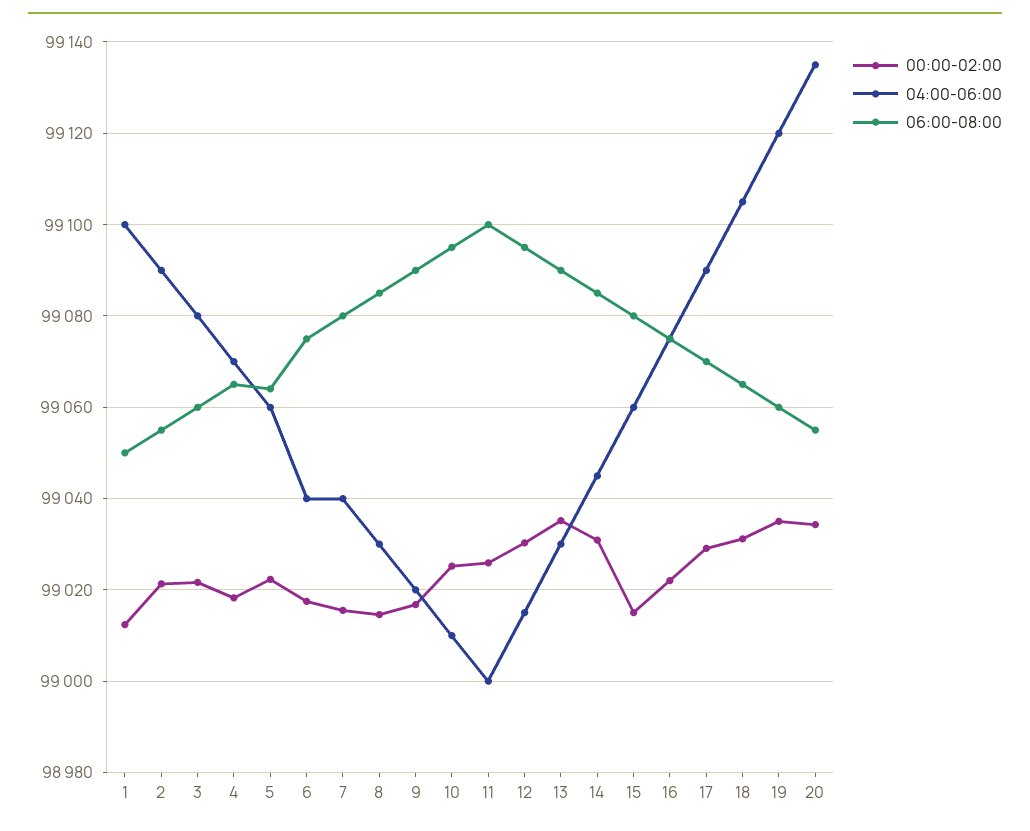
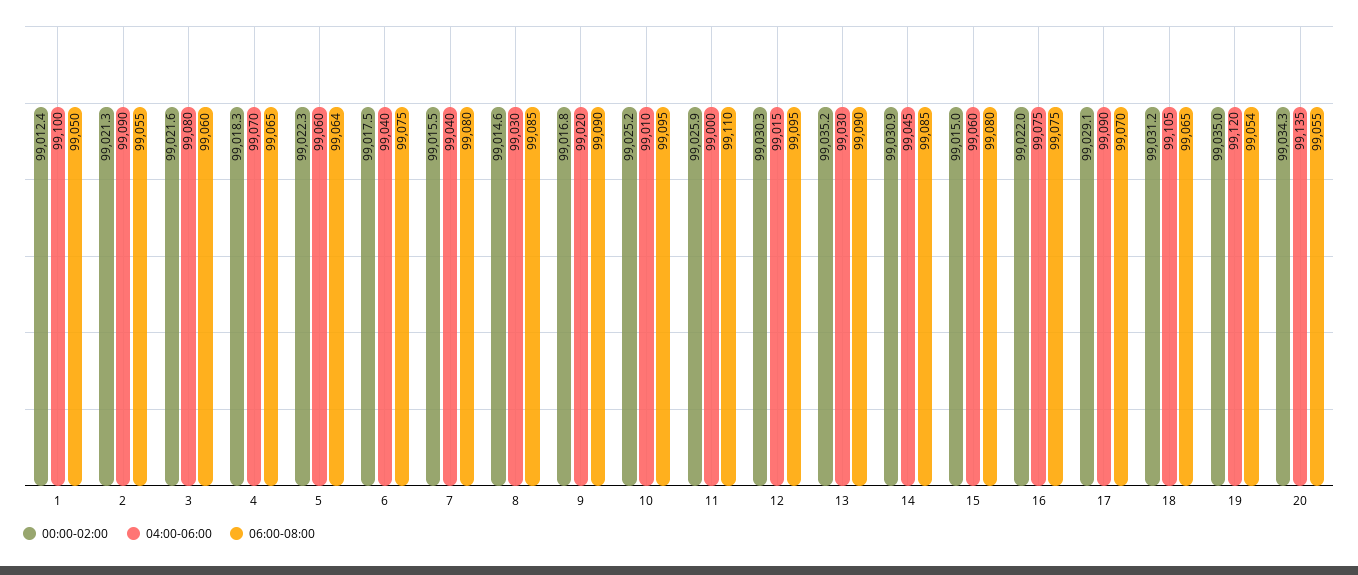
06:00-08:00, 11: 99100 -> 99110
06:00-08:00, 19: 99060 -> 99054

